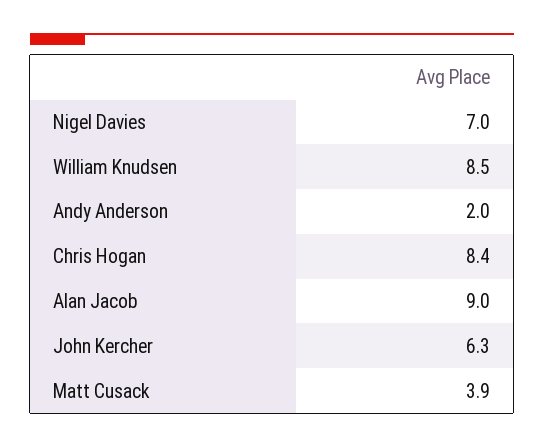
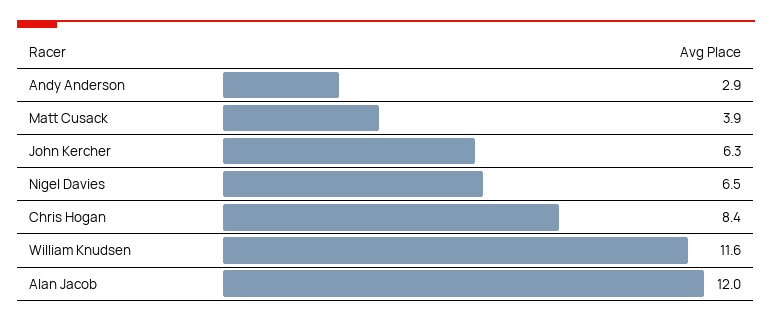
Nigel Davies: 7 -> 6.5
William Knudsen: 8.5 -> 11.6
Andy Anderson: 2 -> 2.9
Alan Jacob: 9 -> 12

